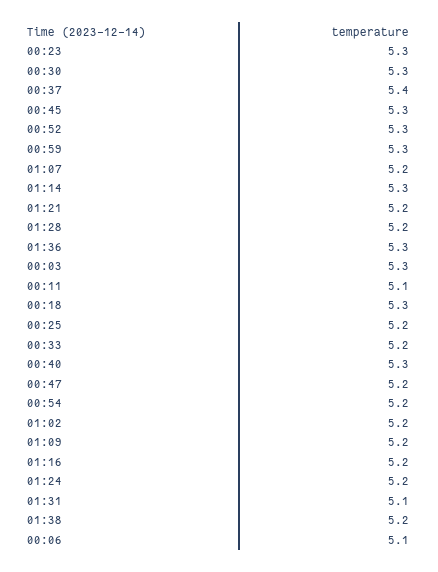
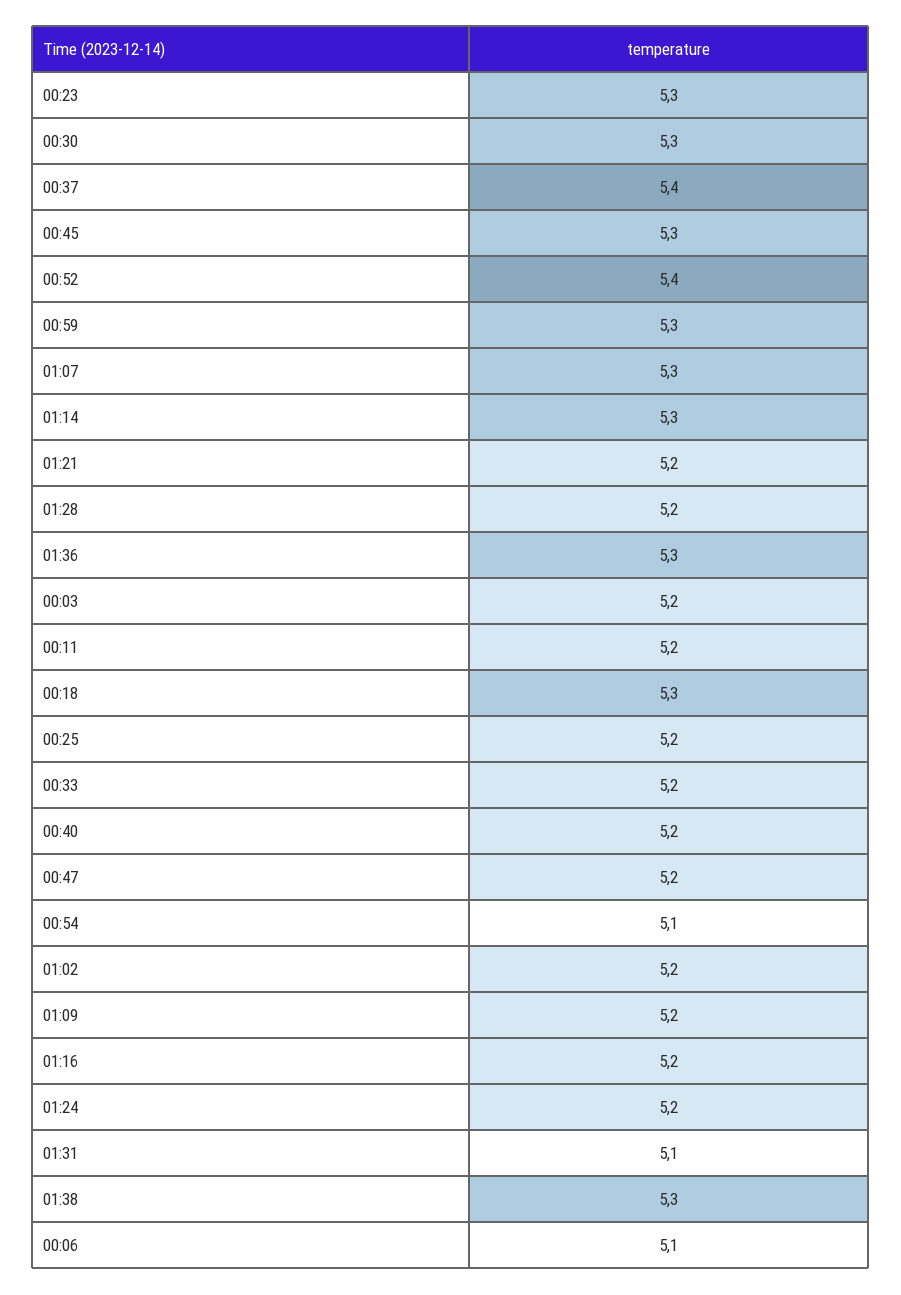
00:52: 5.3 -> 5.4
01:07: 5.2 -> 5.3
00:03: 5.3 -> 5.2
00:11: 5.1 -> 5.2
00:40: 5.3 -> 5.2
00:54: 5.2 -> 5.1
01:38: 5.2 -> 5.3

